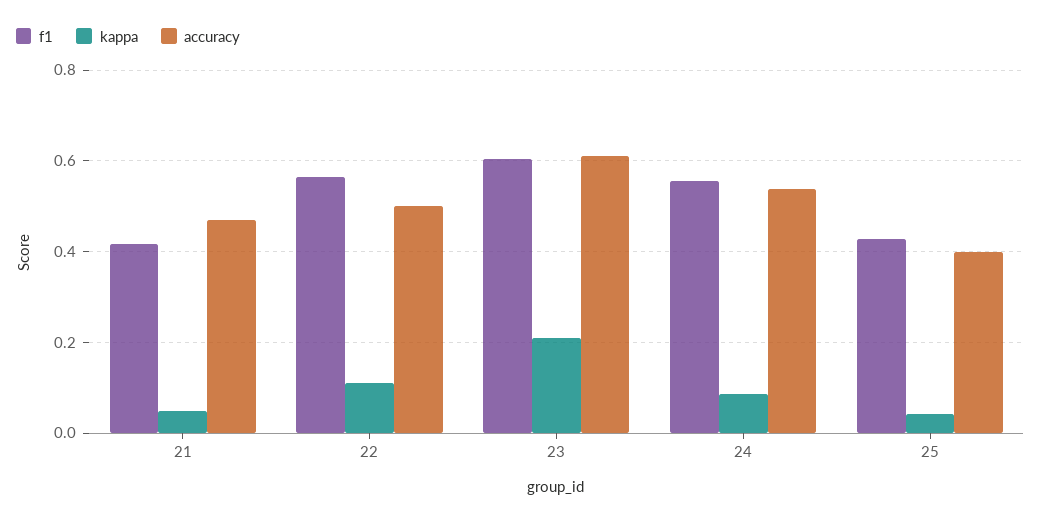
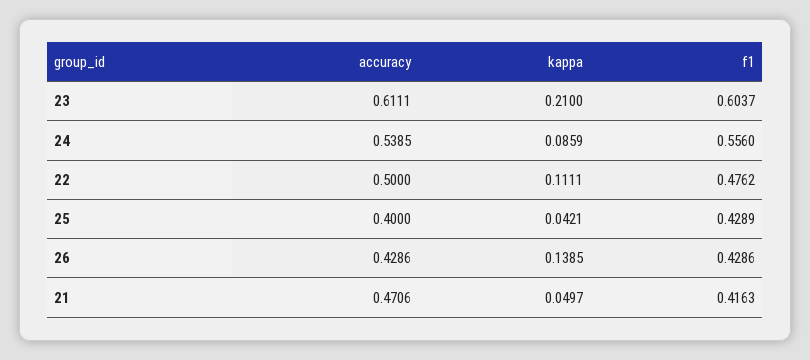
f1, 22: 0.56 -> 0.4762
accuracy, 26: none -> 0.4286
kappa, 26: none -> 0.1385
f1, 26: none -> 0.4286

